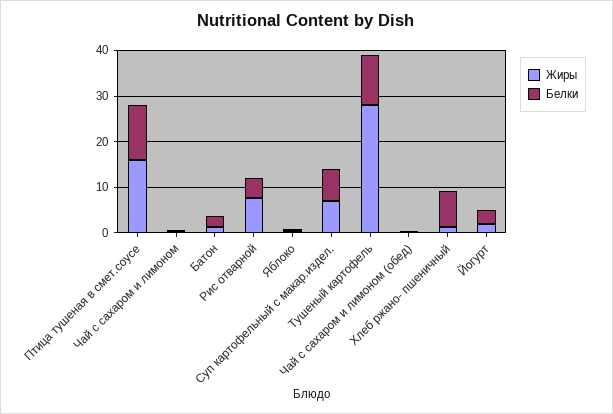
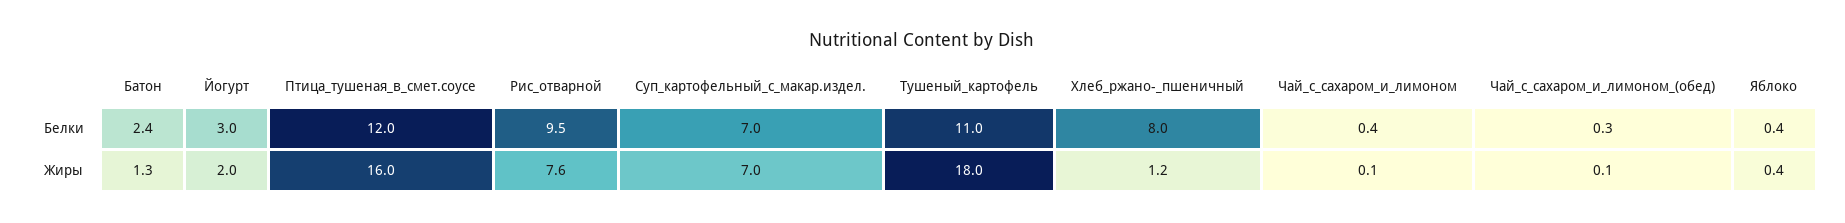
Белки, Рис отварной: 4 -> 9.5
Жиры, Тушеный картофель: 28 -> 18

